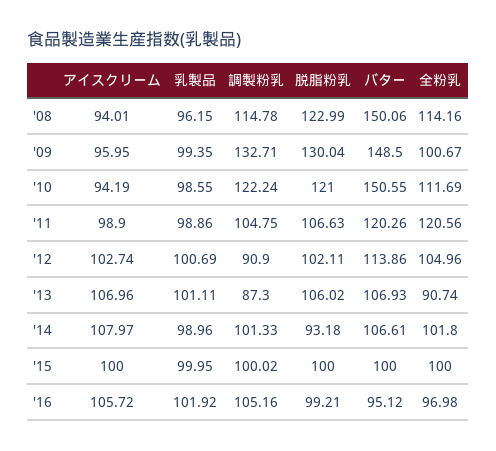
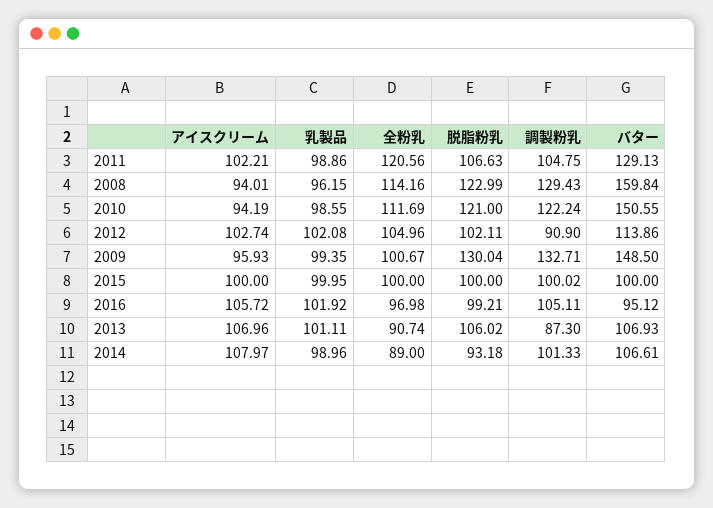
調製粉乳, '08: 114.78 -> 129.43
バター, '08: 150.06 -> 159.84
アイスクリーム, '09: 95.95 -> 95.93
アイスクリーム, '11: 98.9 -> 102.21
バター, '11: 120.26 -> 129.13
乳製品, '12: 100.69 -> 102.08
全粉乳, '14: 101.8 -> 89
調製粉乳, '16: 105.16 -> 105.11

